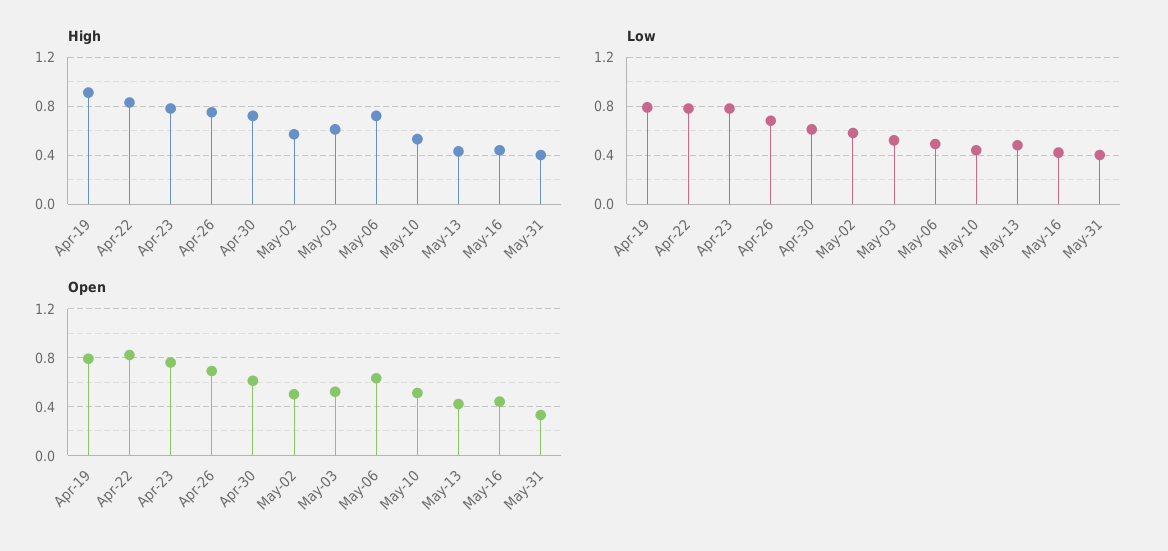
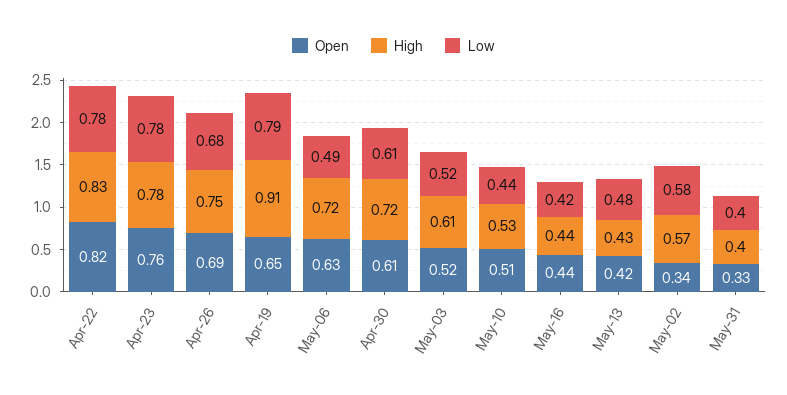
Open, Apr-19: 0.8 -> 0.65
Open, May-02: 0.5 -> 0.34

